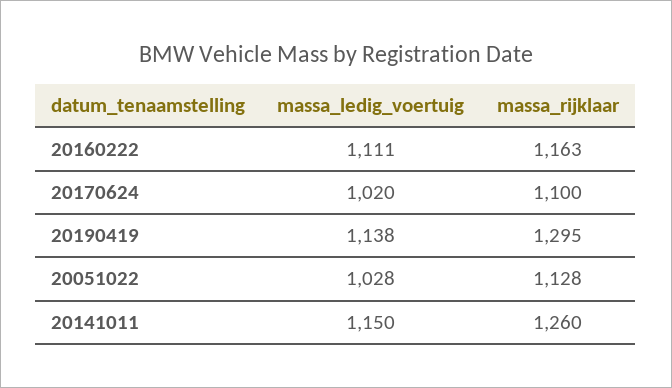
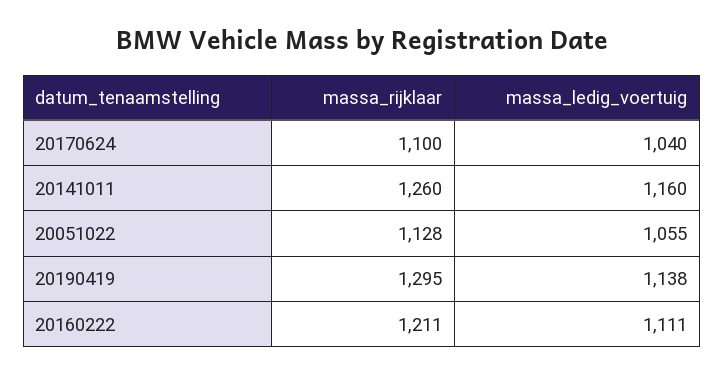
massa_rijklaar, 20160222: 1163 -> 1211
massa_ledig_voertuig, 20170624: 1020 -> 1040
massa_ledig_voertuig, 20051022: 1028 -> 1055
massa_ledig_voertuig, 20141011: 1150 -> 1160

